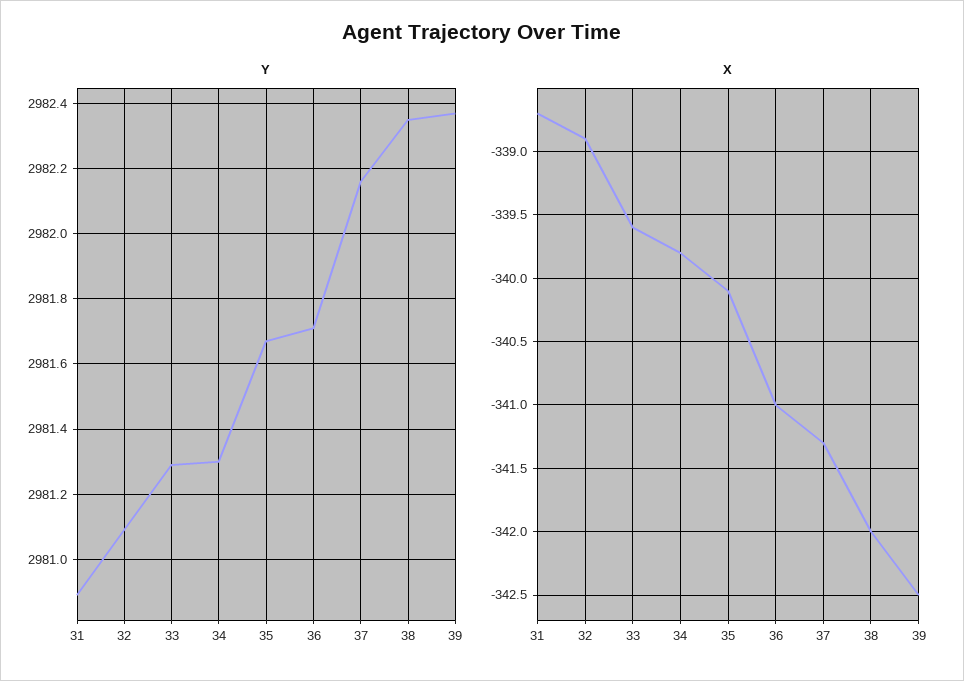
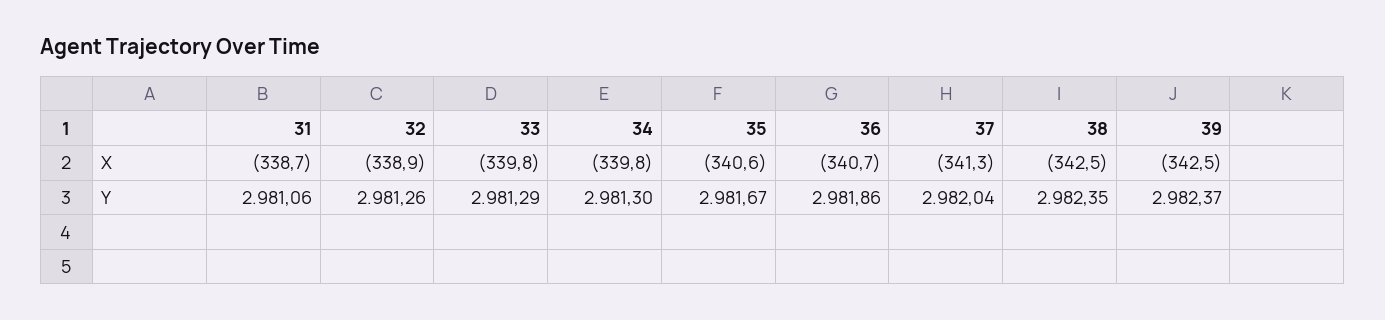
Y, 31: 2980.9 -> 2981.06
Y, 32: 2981.1 -> 2981.26
Y, 36: 2981.7 -> 2981.86
Y, 37: 2982.15 -> 2982.04
X, 33: -339.6 -> -339.8
X, 35: -340.1 -> -340.6
X, 36: -341 -> -340.7
X, 38: -342 -> -342.5

